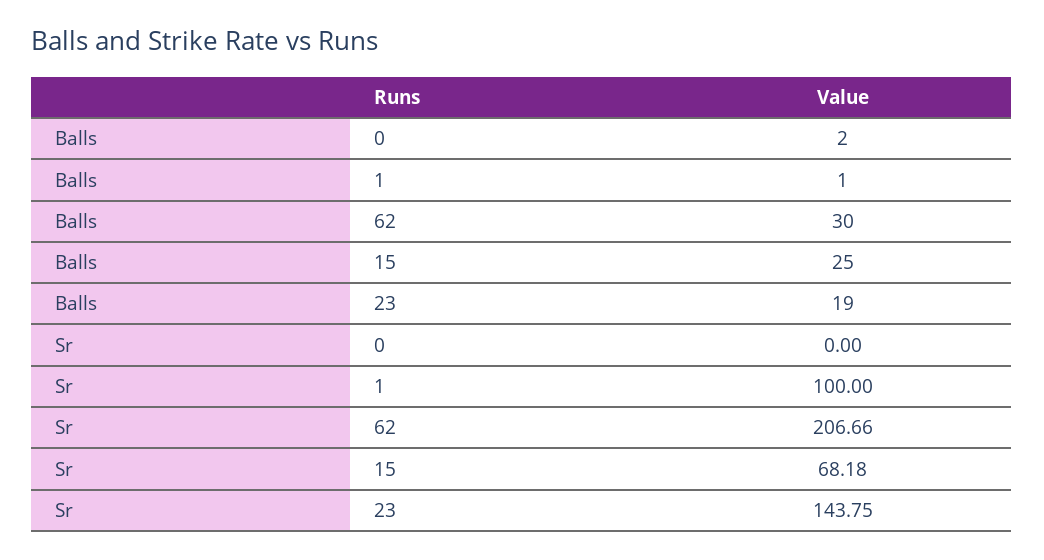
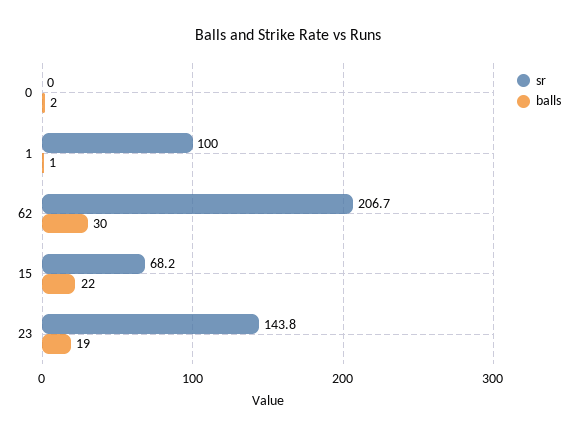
Balls, 15: 25 -> 22

